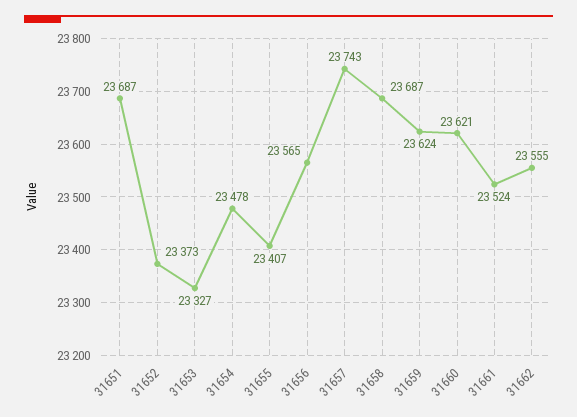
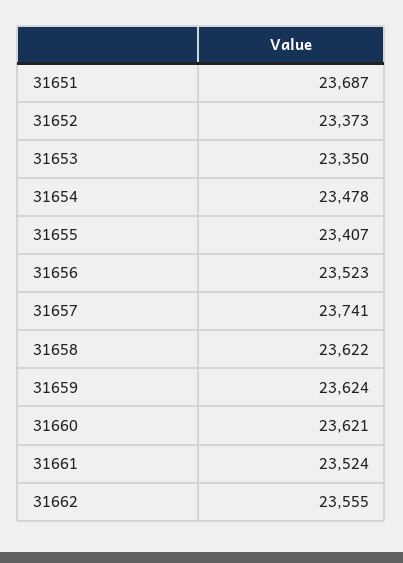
31653: 23327 -> 23350
31656: 23565 -> 23523
31657: 23743 -> 23741
31658: 23687 -> 23622

